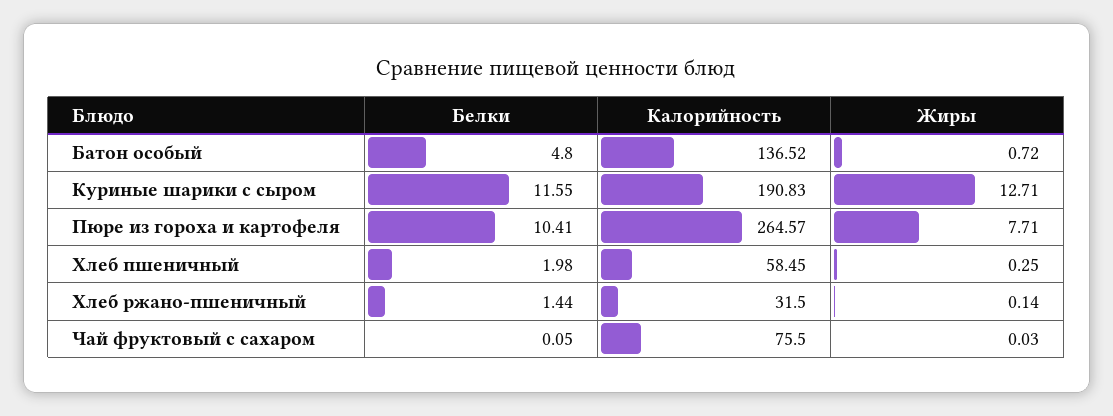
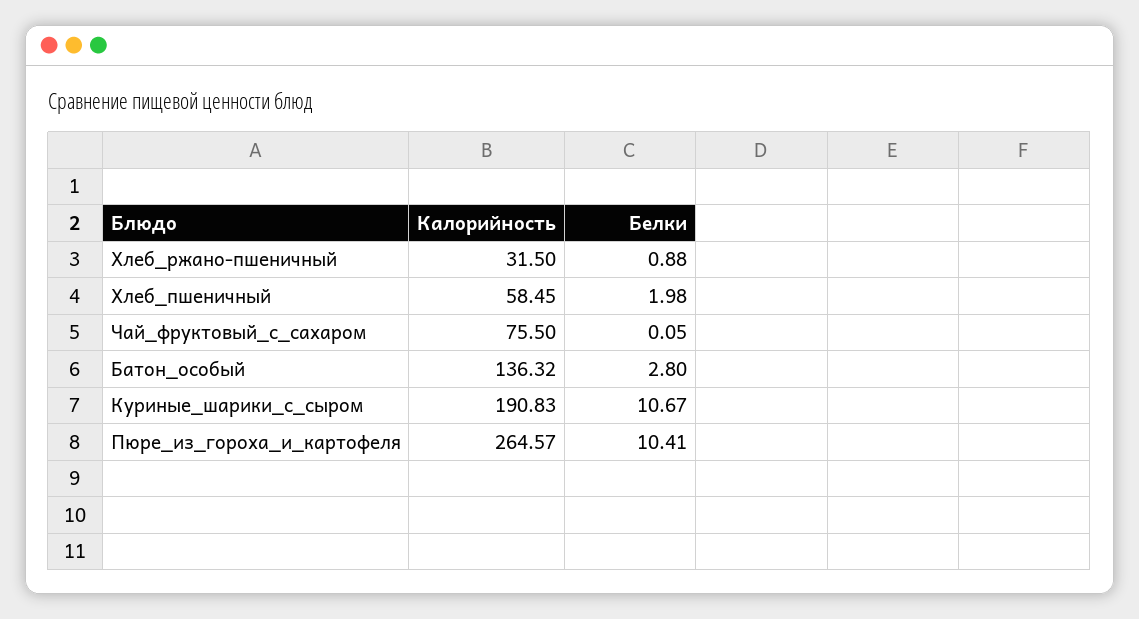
Белки, Батон особый: 4.8 -> 2.8
Калорийность, Батон особый: 136.52 -> 136.32
Жиры, Батон особый: 0.72 -> none
Белки, Куриные шарики с сыром: 11.55 -> 10.67
Жиры, Куриные шарики с сыром: 12.71 -> none
Жиры, Пюре из гороха и картофеля: 7.71 -> none
Жиры, Хлеб пшеничный: 0.25 -> none
Белки, Хлеб ржано-пшеничный: 1.44 -> 0.88
Жиры, Хлеб ржано-пшеничный: 0.14 -> none
Жиры, Чай фруктовый с сахаром: 0.03 -> none

